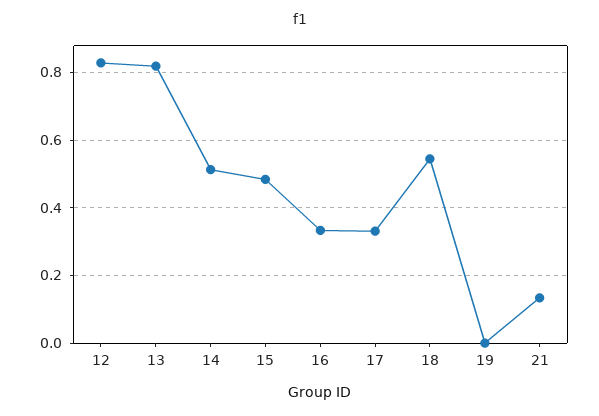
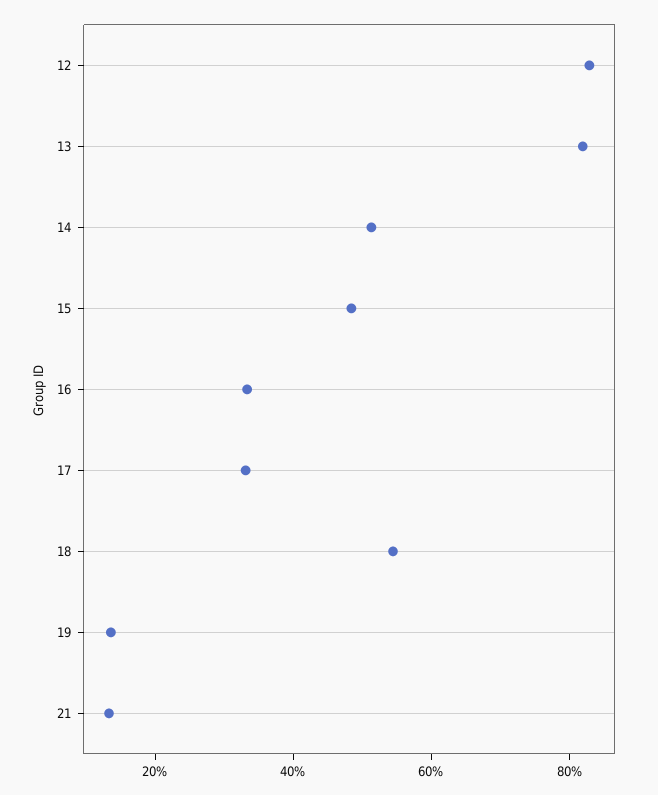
19: 0 -> 0.15

